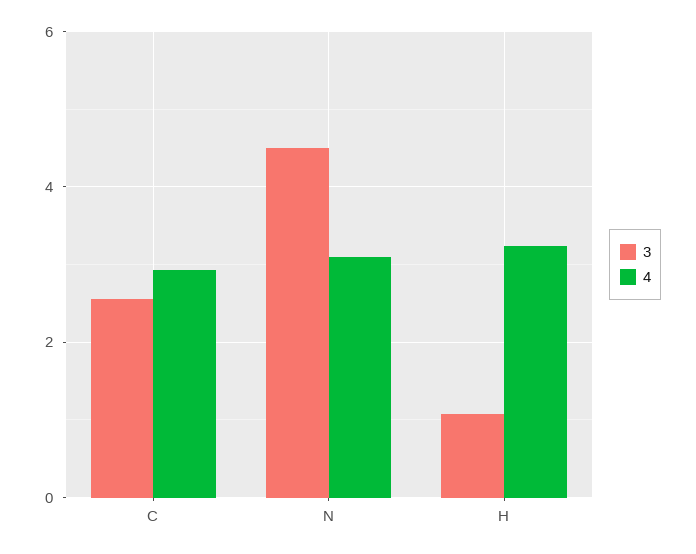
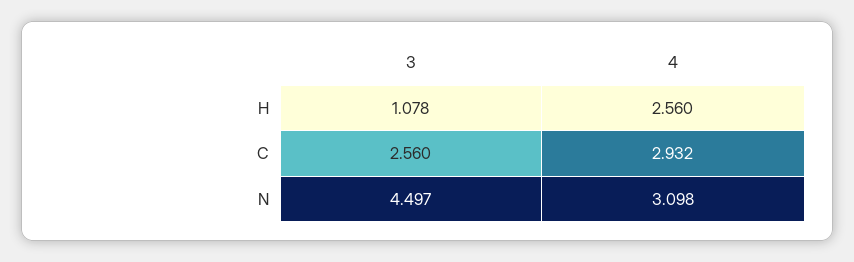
4, H: 3.2 -> 2.56

